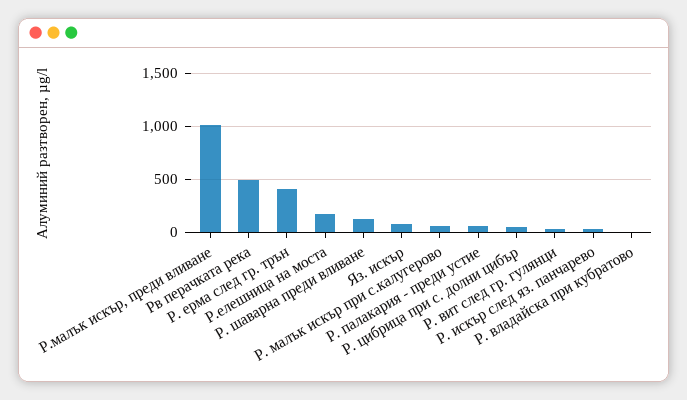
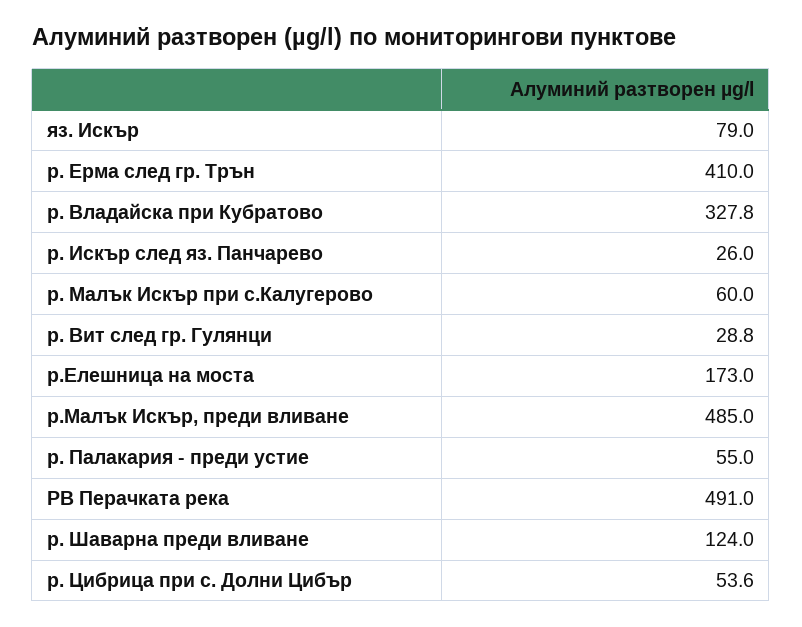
Р.малък искър, преди вливане: 1000 -> 485
Р. владайска при кубратово: 0 -> 327.8

